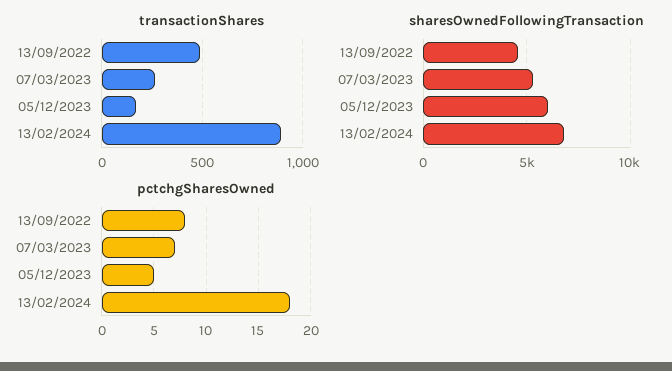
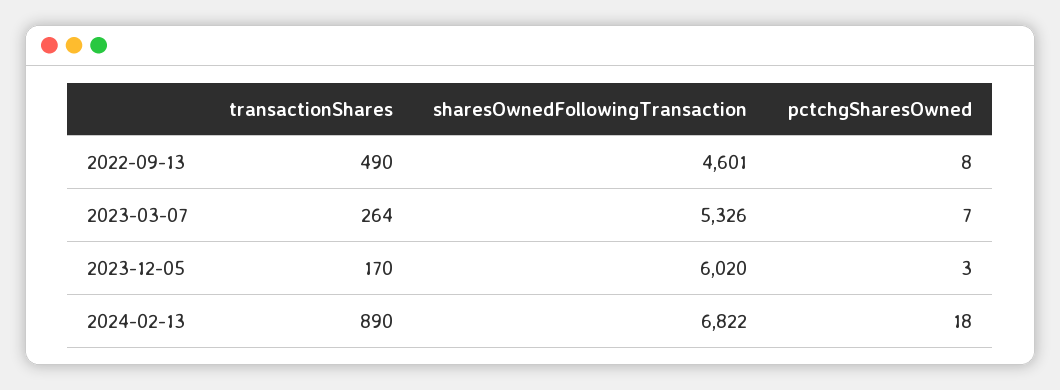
pctchgSharesOwned, 05/12/2023: 5 -> 3

